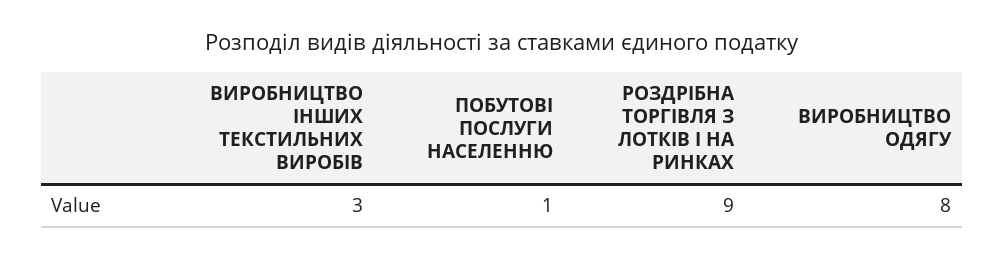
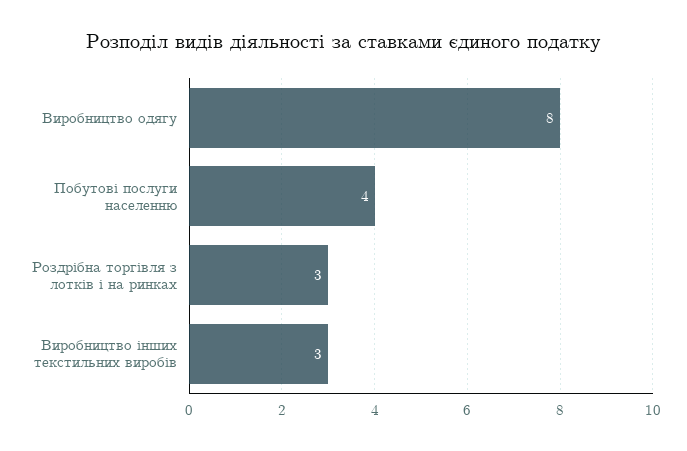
ПОБУТОВІ ПОСЛУГИ НАСЕЛЕННЮ: 1 -> 4
РОЗДРІБНА ТОРГІВЛЯ З ЛОТКІВ І НА РИНКАХ: 9 -> 3

